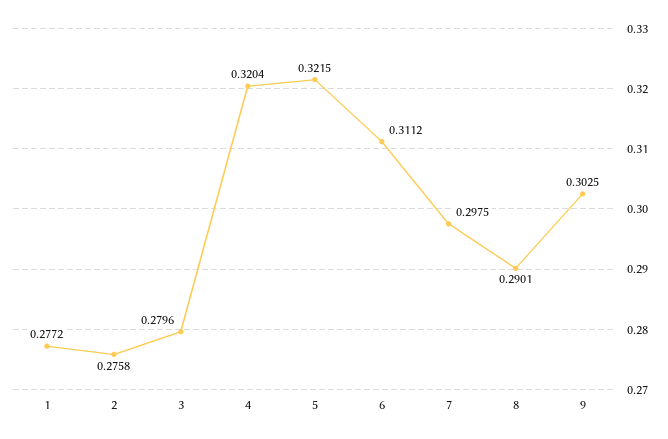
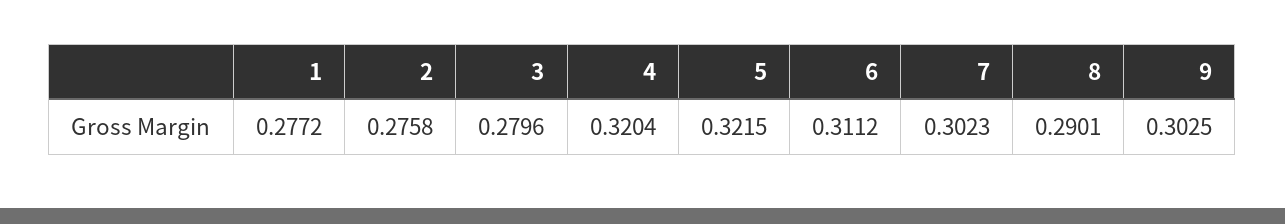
7: 0.2975 -> 0.3023

